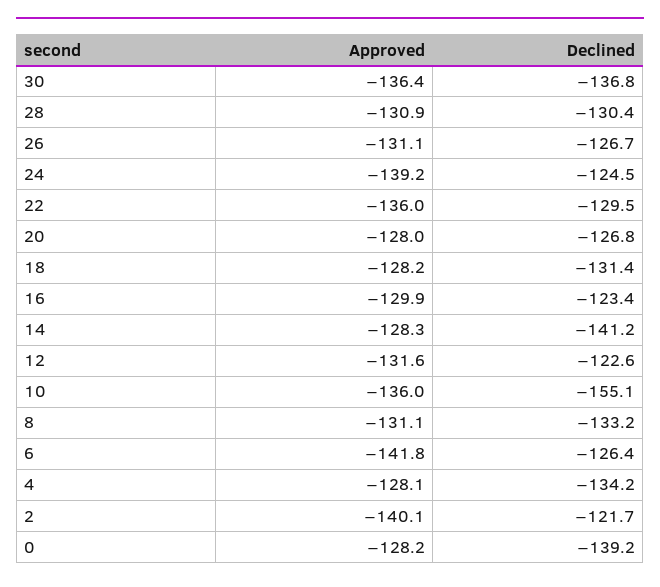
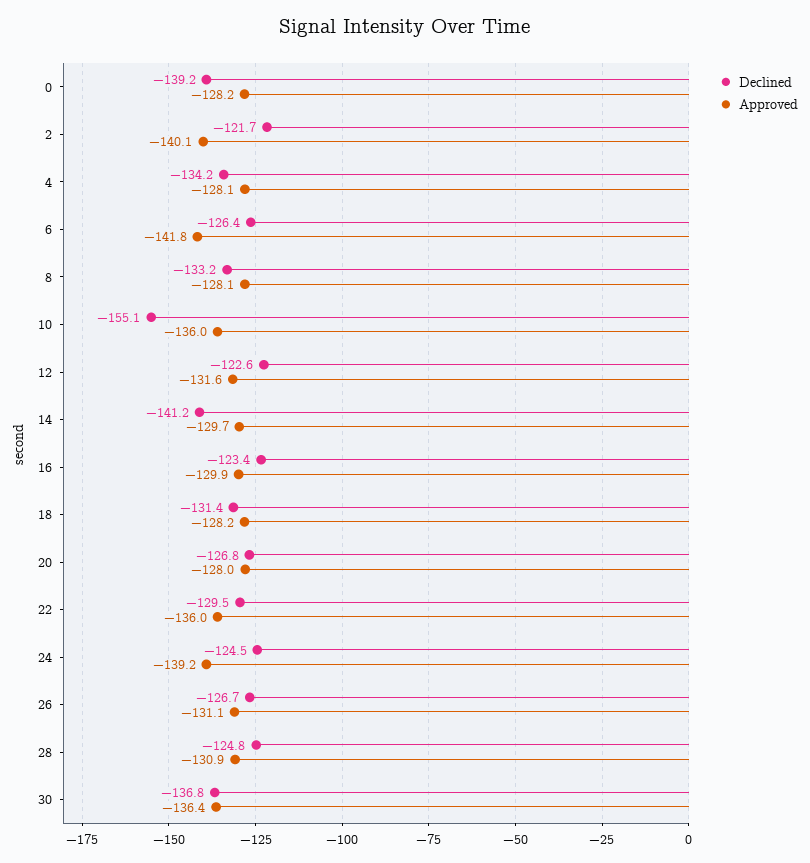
Declined, 28: -130.4 -> -124.8
Approved, 14: -128.3 -> -129.7
Approved, 8: -131.1 -> -128.1

